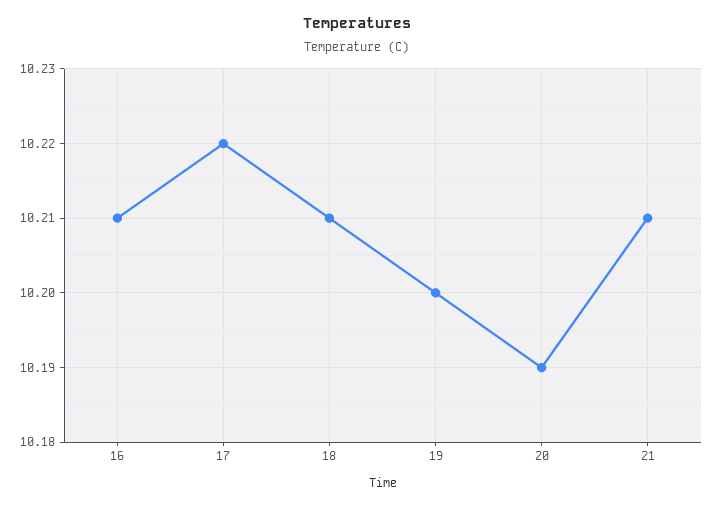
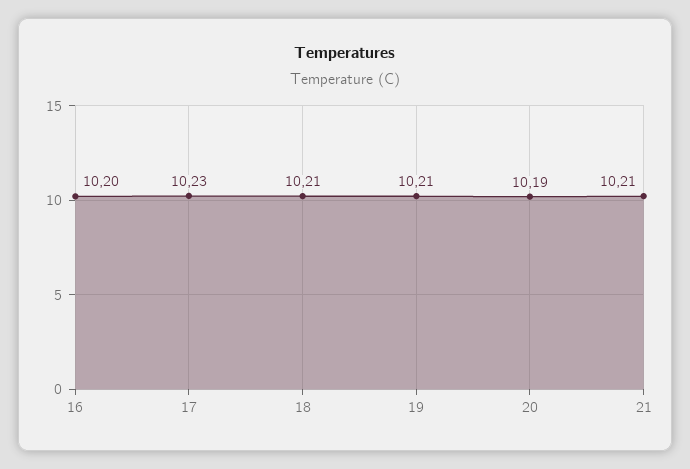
16: 10.21 -> 10.2
17: 10.22 -> 10.23
19: 10.2 -> 10.21

